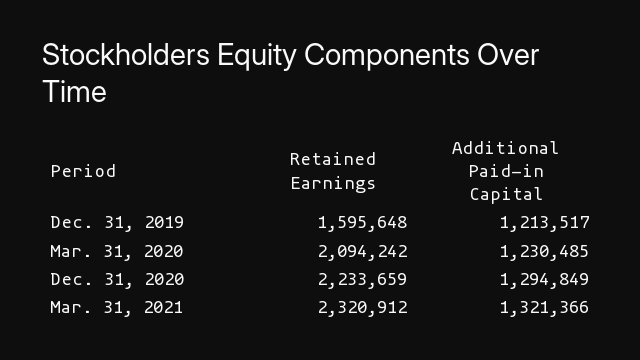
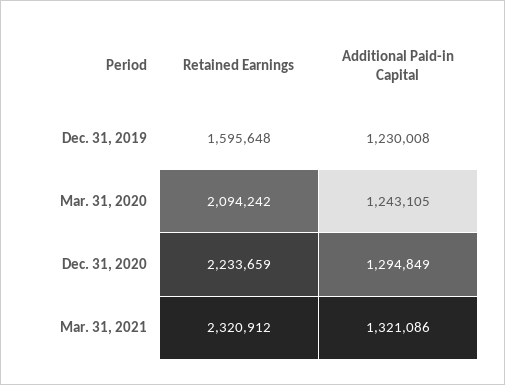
Additional Paid-in Capital, Dec. 31, 2019: 1213517 -> 1230008
Additional Paid-in Capital, Mar. 31, 2020: 1230485 -> 1243105
Additional Paid-in Capital, Mar. 31, 2021: 1321366 -> 1321086

